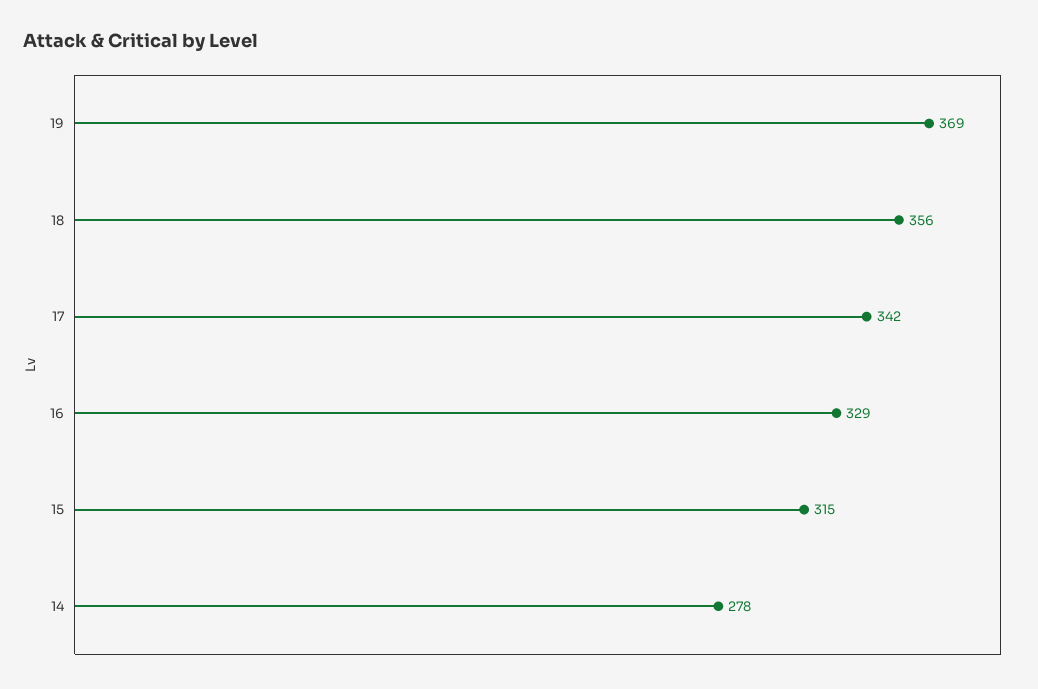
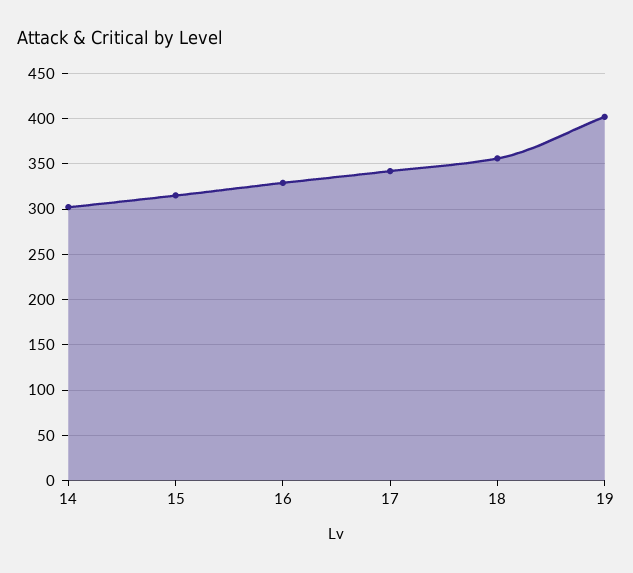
19: 369 -> 400
14: 278 -> 300

